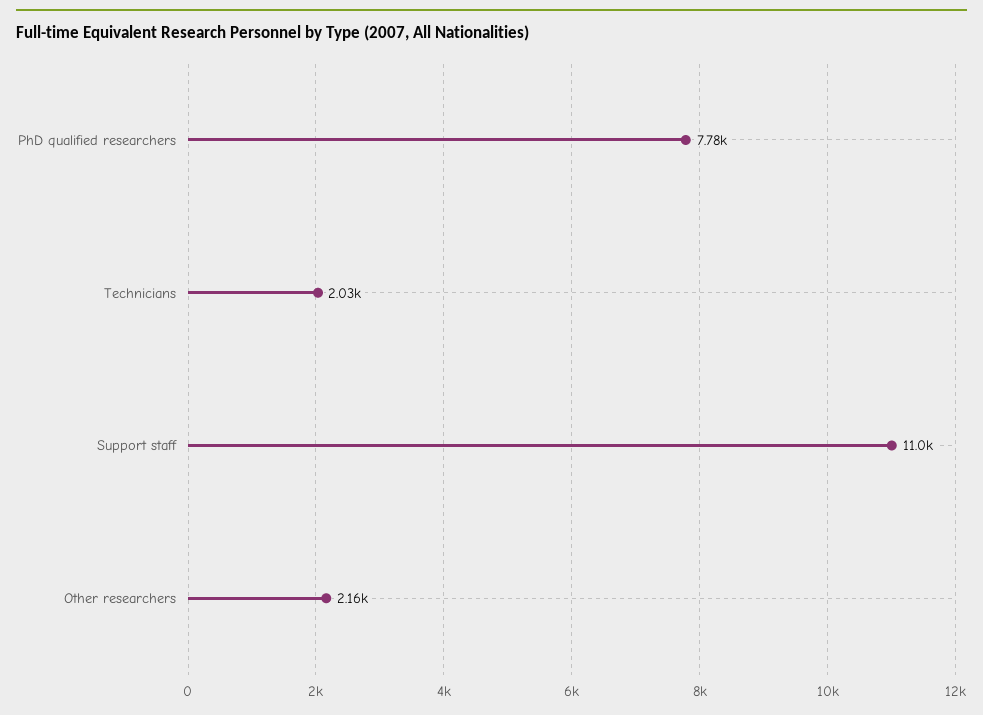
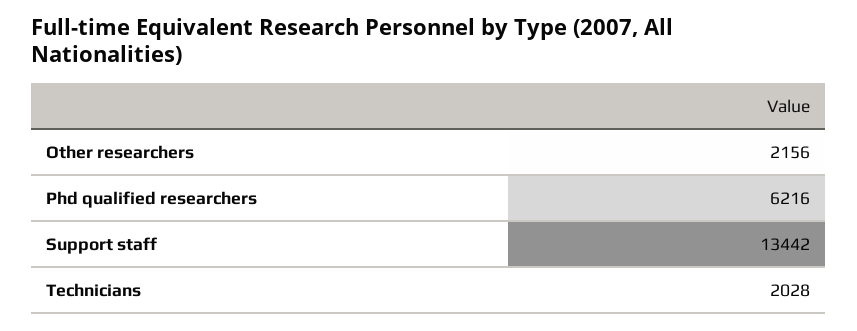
PhD qualified researchers: 7780 -> 6216
Support staff: 11000 -> 13442

